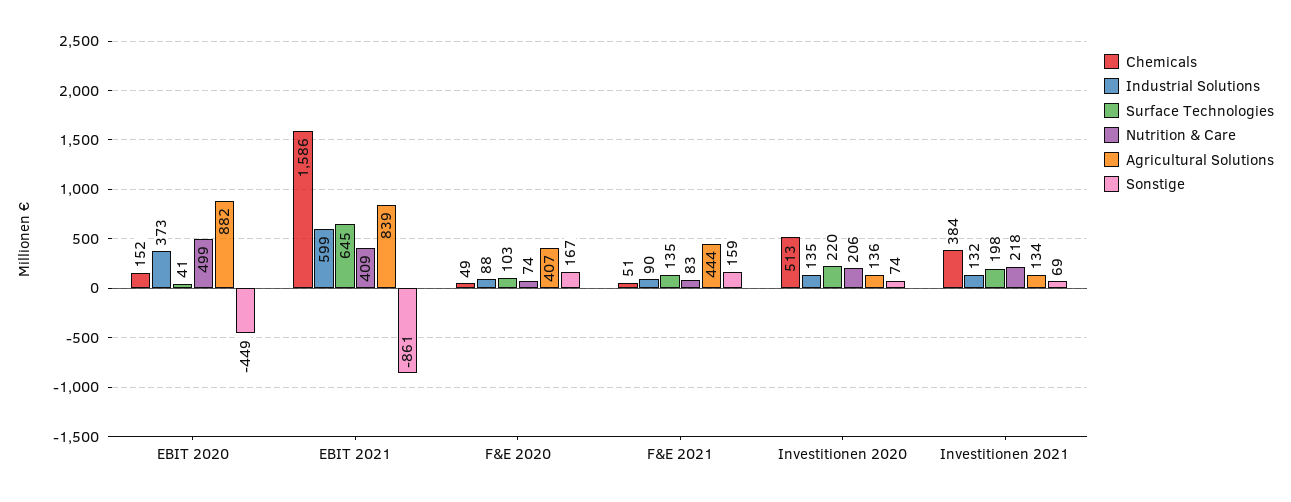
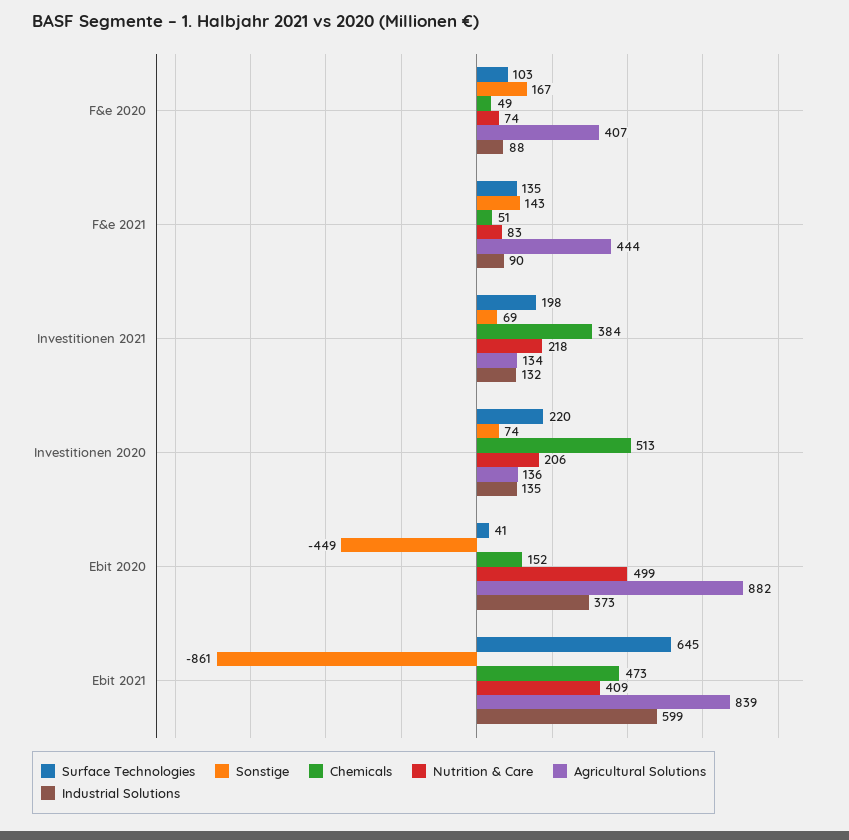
Chemicals, EBIT 2021: 1586 -> 473
Sonstige, F&E 2021: 159 -> 143

